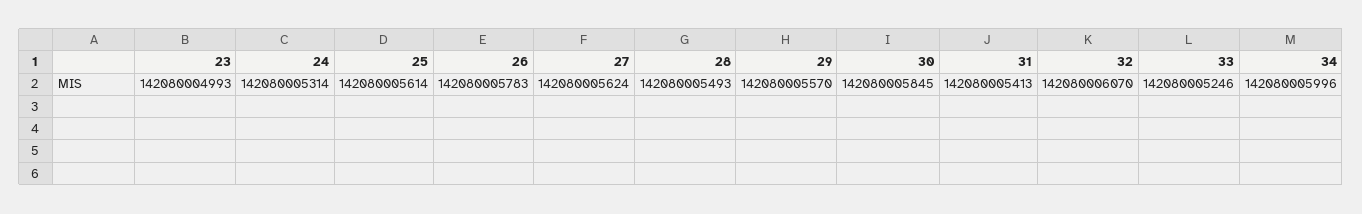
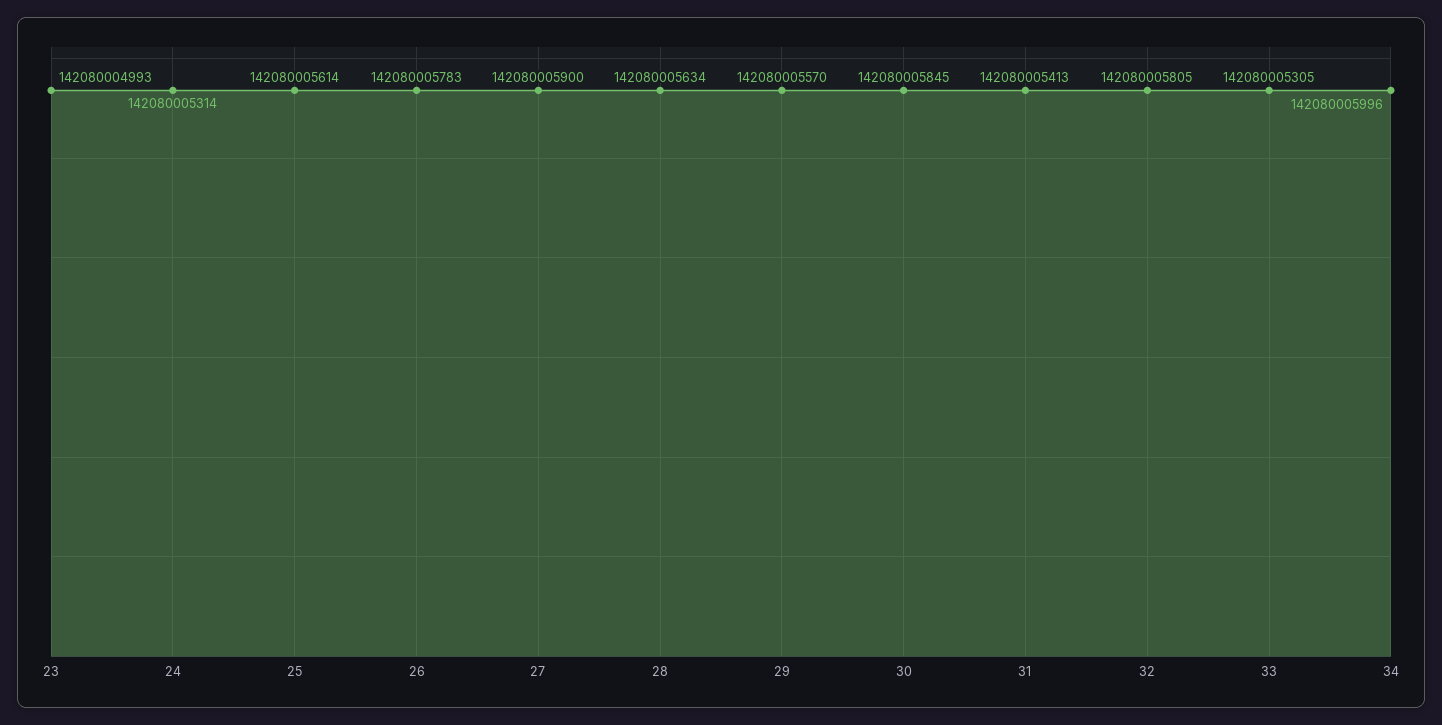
27: 142080005624 -> 142080005900
28: 142080005493 -> 142080005634
32: 142080006070 -> 142080005805
33: 142080005246 -> 142080005305

